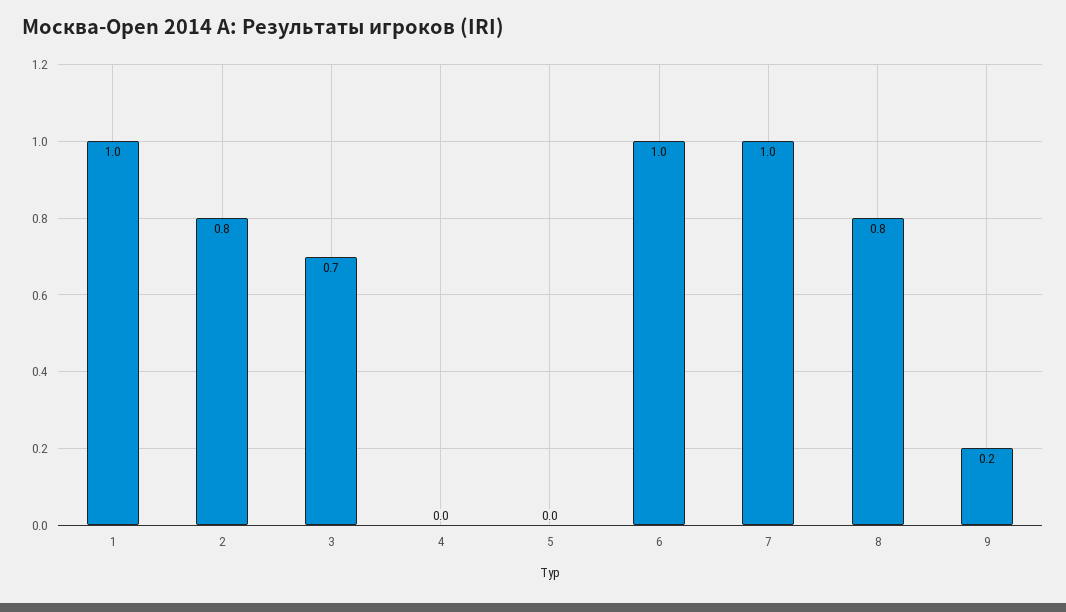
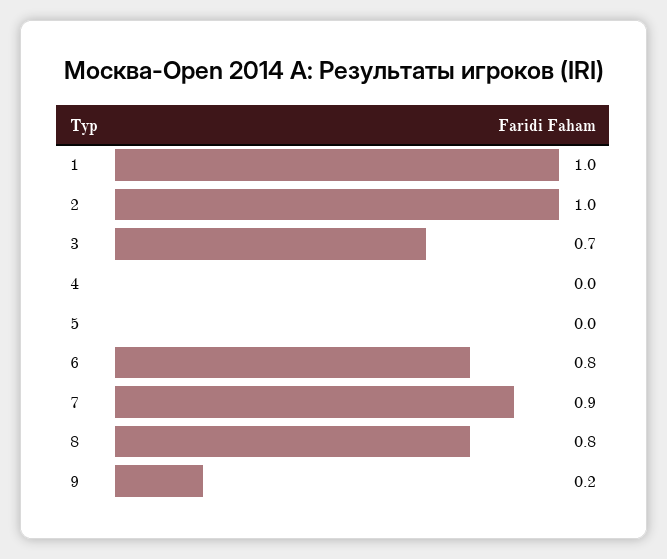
2: 0.8 -> 1
6: 1 -> 0.8
7: 1 -> 0.9

